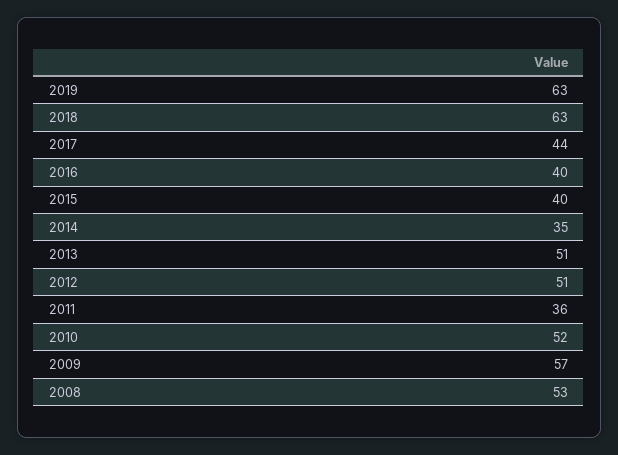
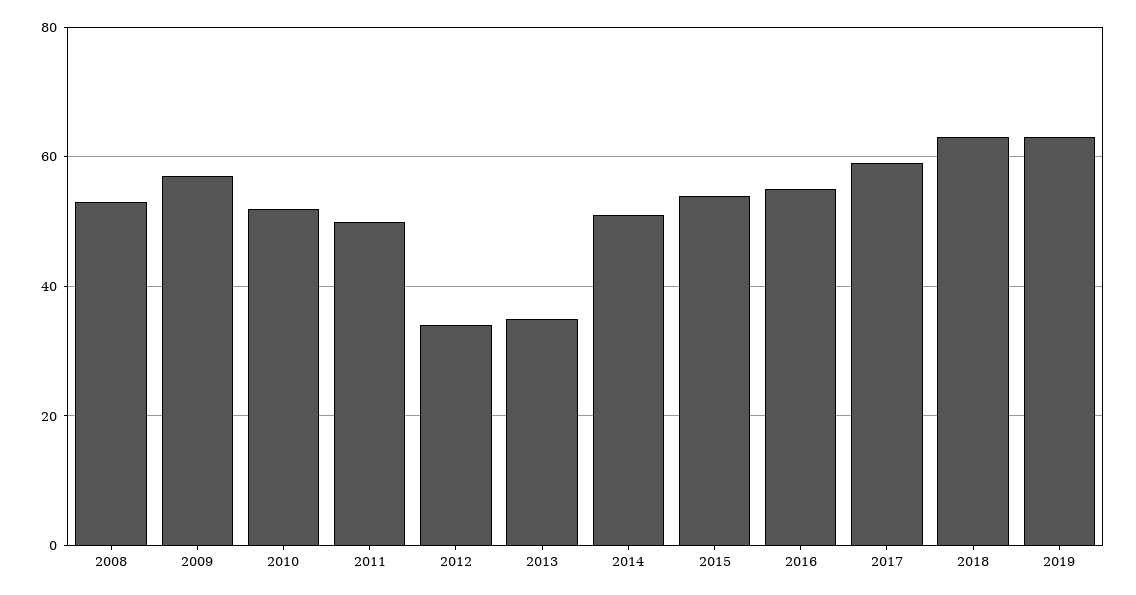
2017: 44 -> 60
2016: 40 -> 55
2015: 40 -> 55
2014: 35 -> 50
2013: 51 -> 35
2012: 51 -> 35
2011: 36 -> 50

